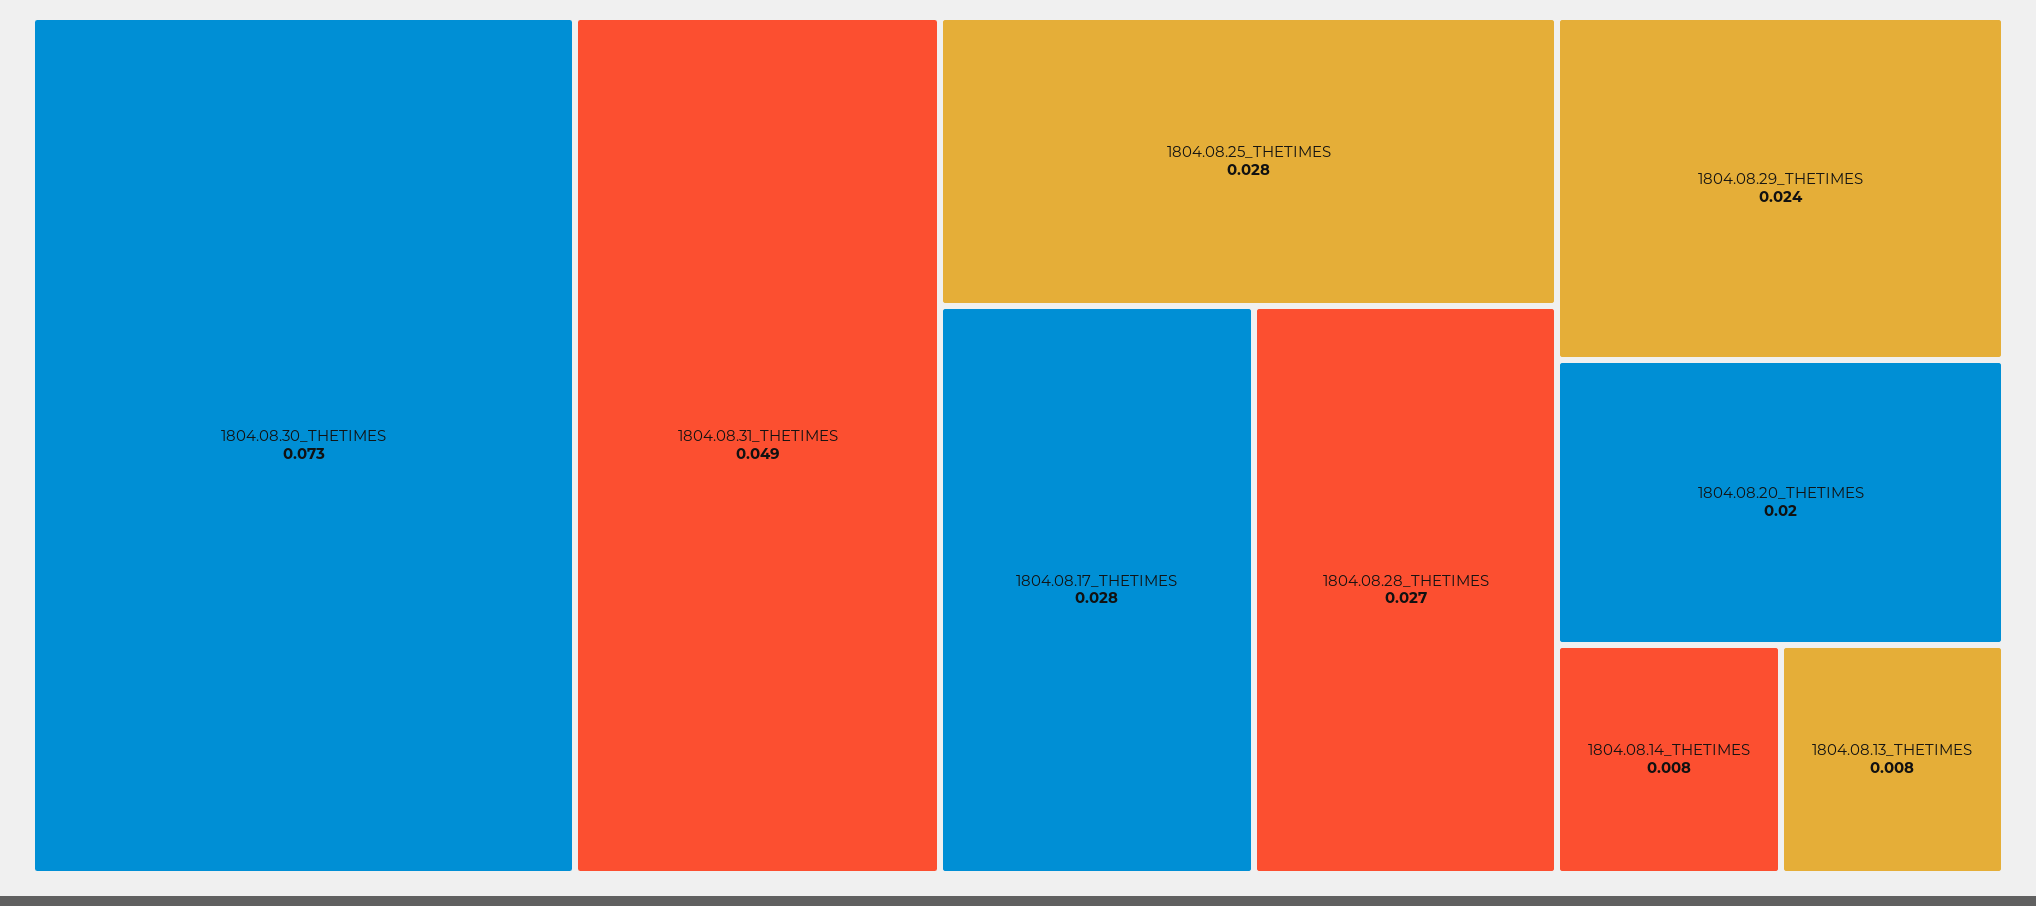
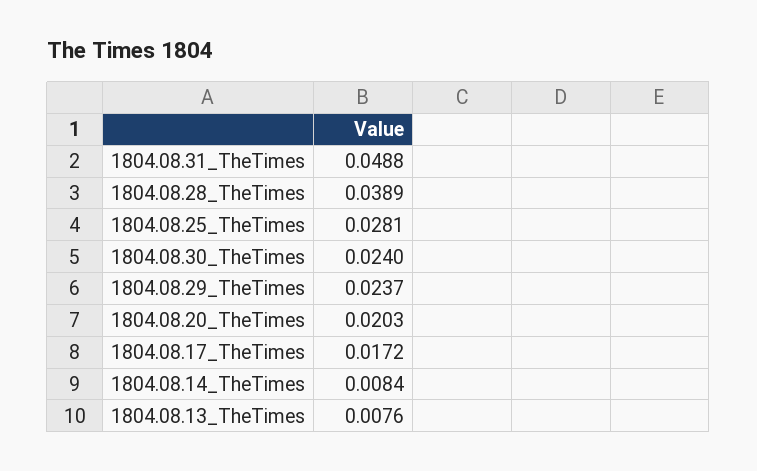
1804.08.30_THETIMES: 0.073 -> 0.024
1804.08.17_THETIMES: 0.028 -> 0.0172
1804.08.28_THETIMES: 0.027 -> 0.0389

